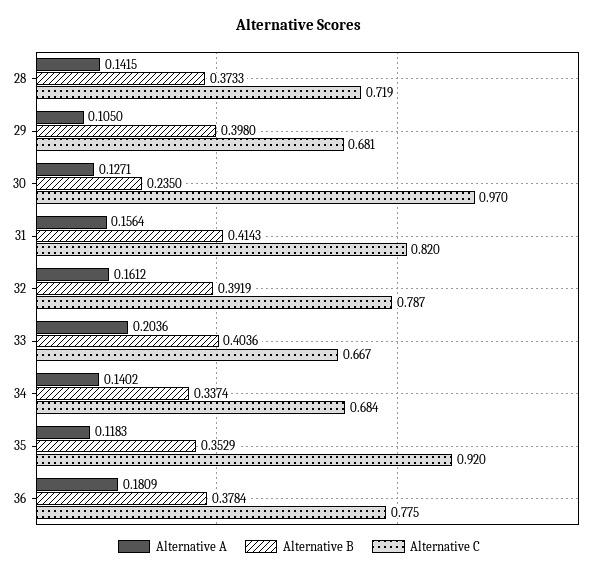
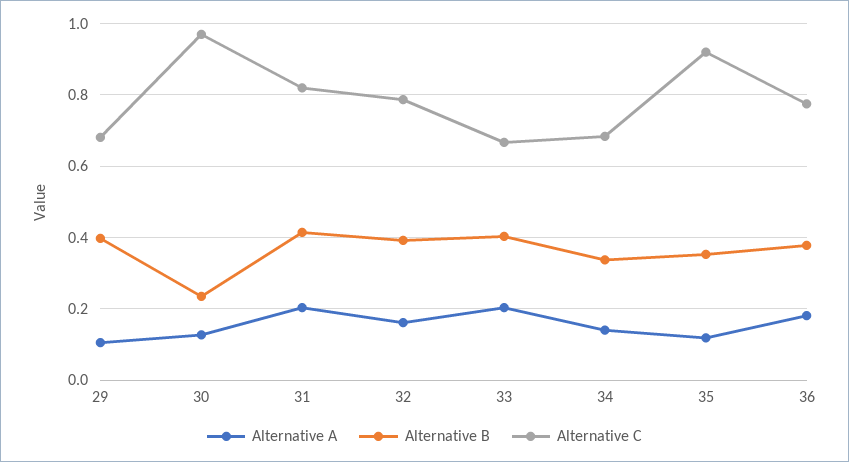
Alternative A, 28: 0.1415 -> none
Alternative B, 28: 0.3733 -> none
Alternative C, 28: 0.719 -> none
Alternative A, 31: 0.1564 -> 0.2

